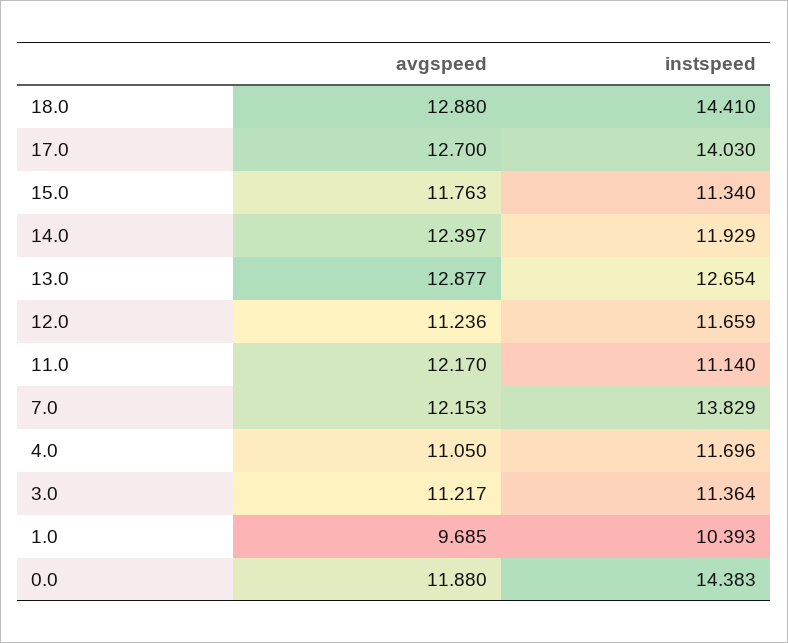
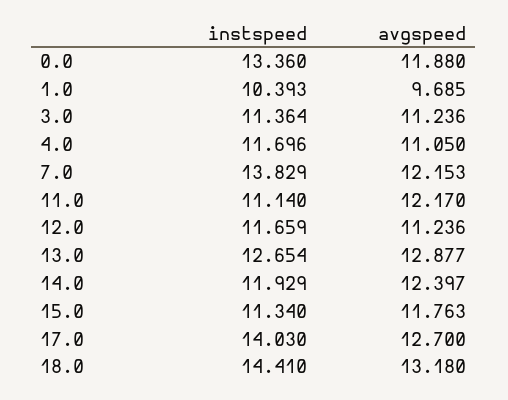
avgspeed, 18.0: 12.88 -> 13.18
avgspeed, 3.0: 11.217 -> 11.236
instspeed, 0.0: 14.383 -> 13.36

